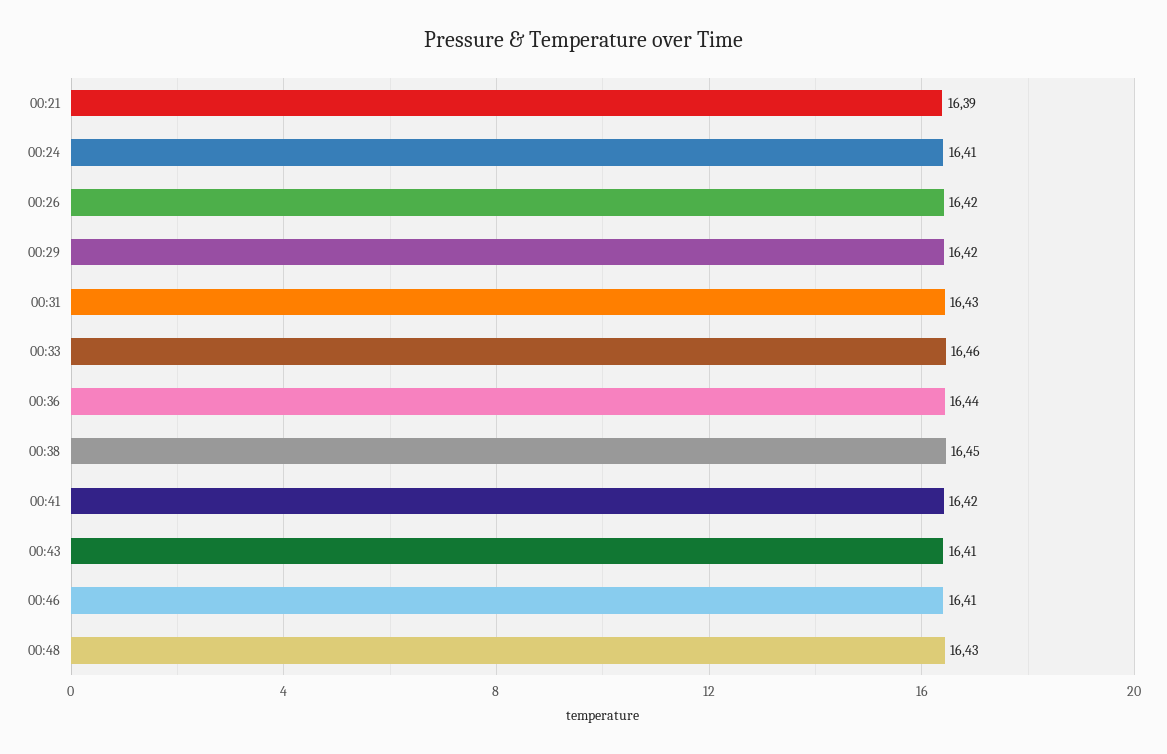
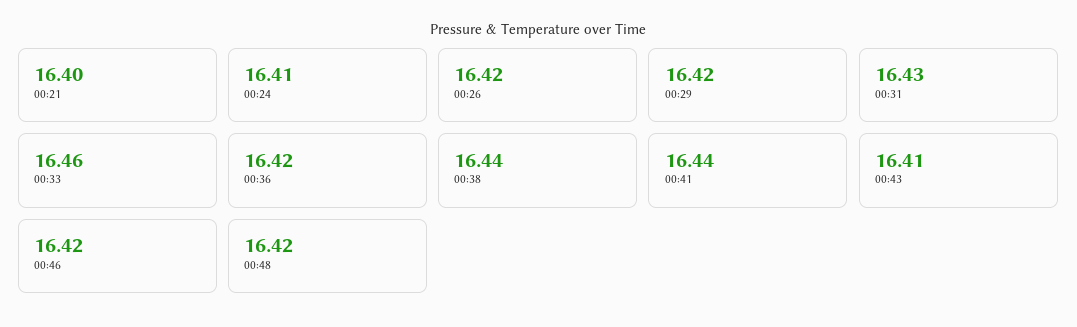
00:21: 16.39 -> 16.4
00:36: 16.44 -> 16.42
00:38: 16.45 -> 16.44
00:41: 16.42 -> 16.44
00:46: 16.41 -> 16.42
00:48: 16.43 -> 16.42

